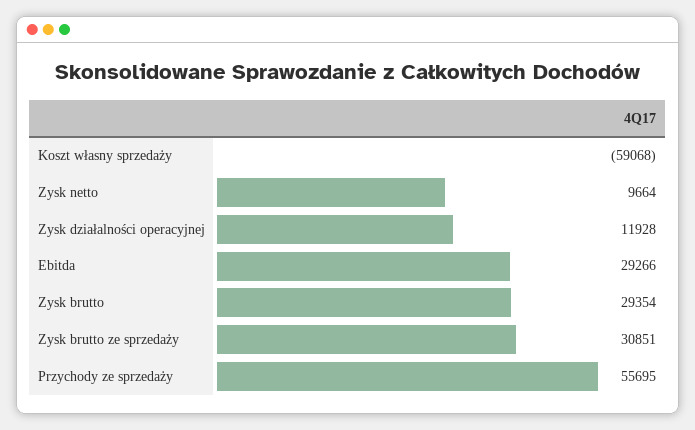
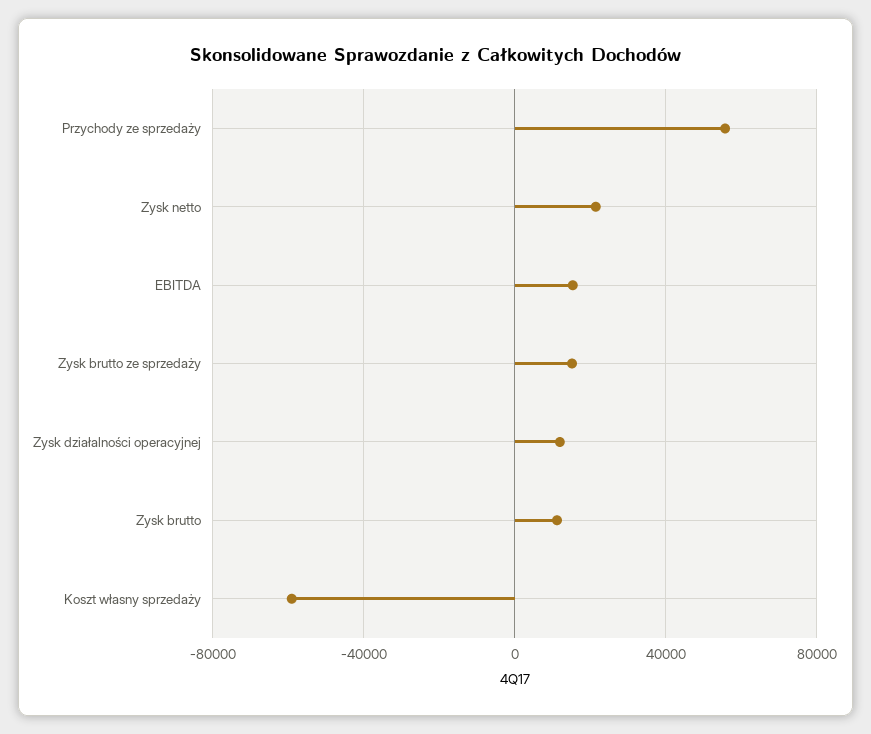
Zysk netto: 9664 -> 20000
Ebitda: 29266 -> 15000
Zysk brutto: 29354 -> 10000
Zysk brutto ze sprzedaży: 30851 -> 15000

